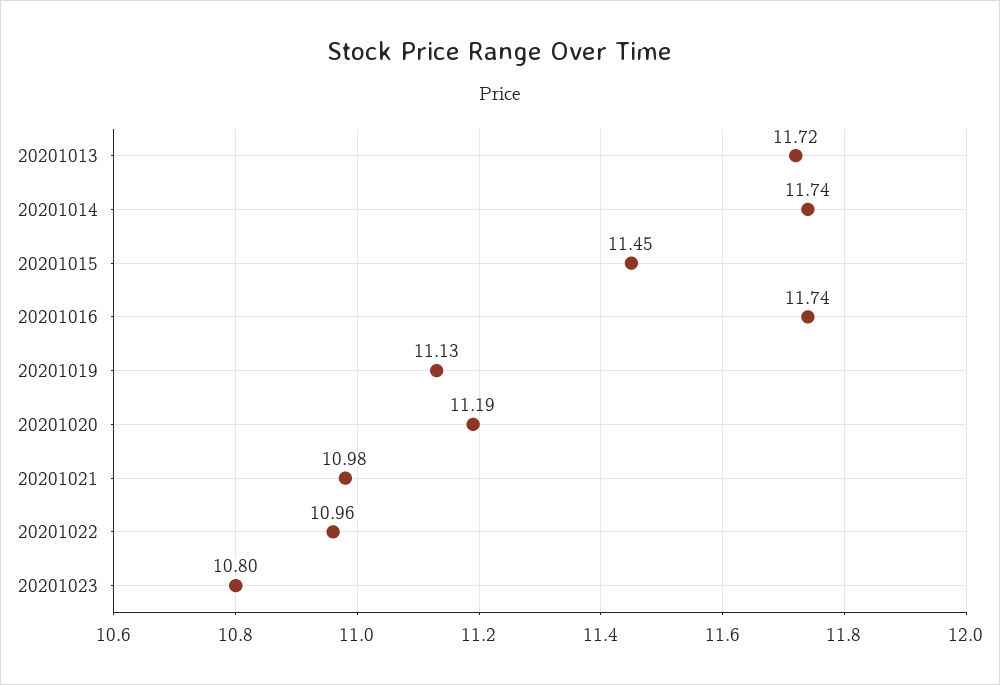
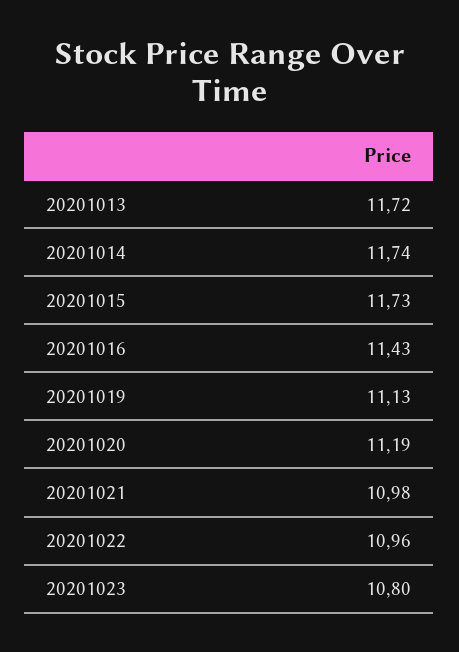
20201015: 11.45 -> 11.73
20201016: 11.74 -> 11.43

